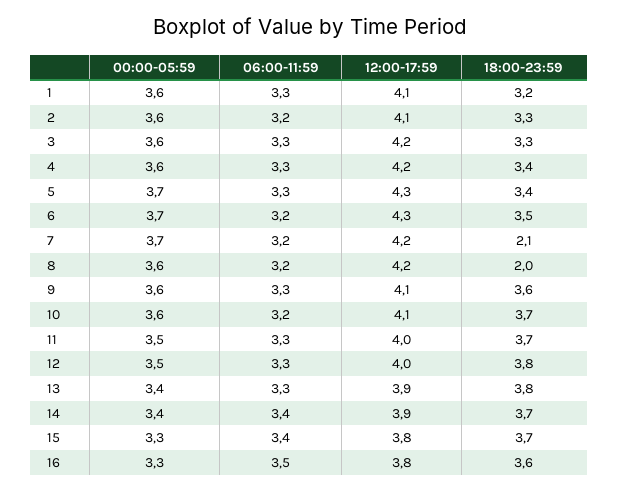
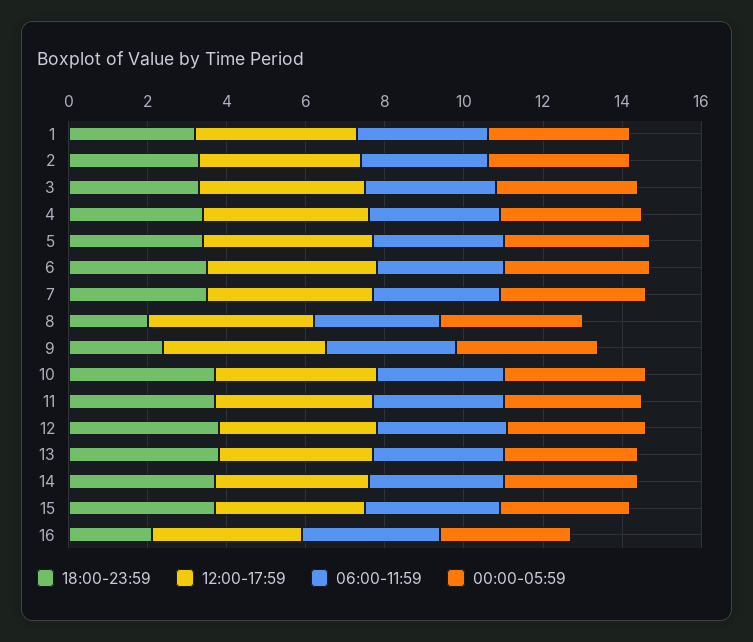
18:00-23:59, 7: 2.1 -> 3.5
18:00-23:59, 9: 3.6 -> 2.5
18:00-23:59, 16: 3.6 -> 2

